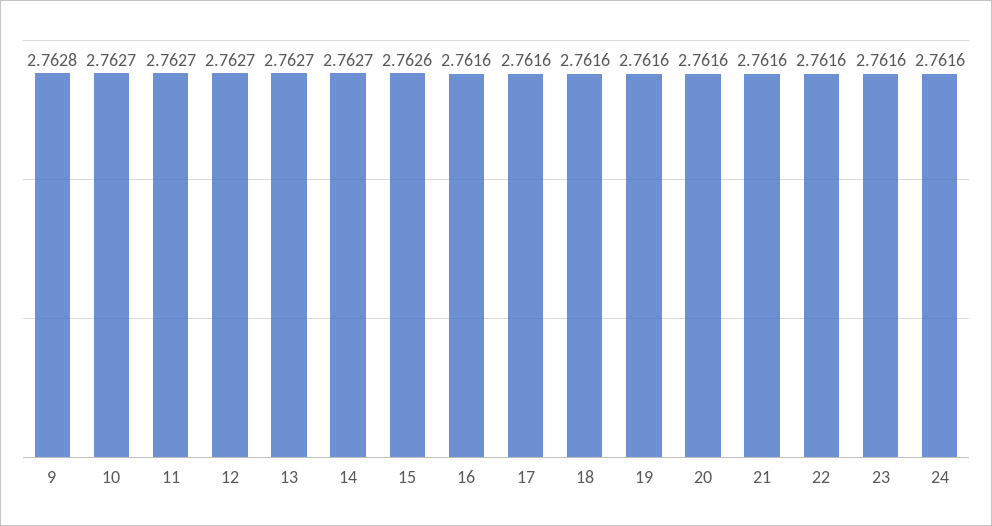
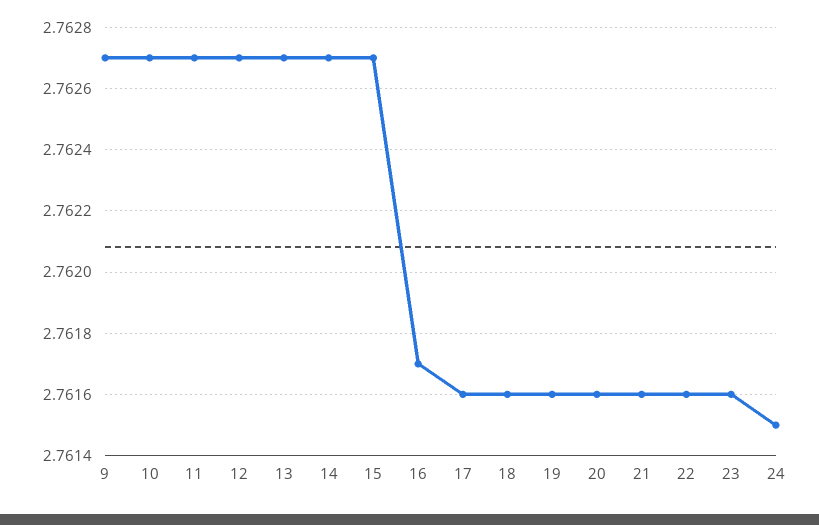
9: 2.7628 -> 2.7627
15: 2.7626 -> 2.7627
16: 2.7616 -> 2.7617
24: 2.7616 -> 2.7615

